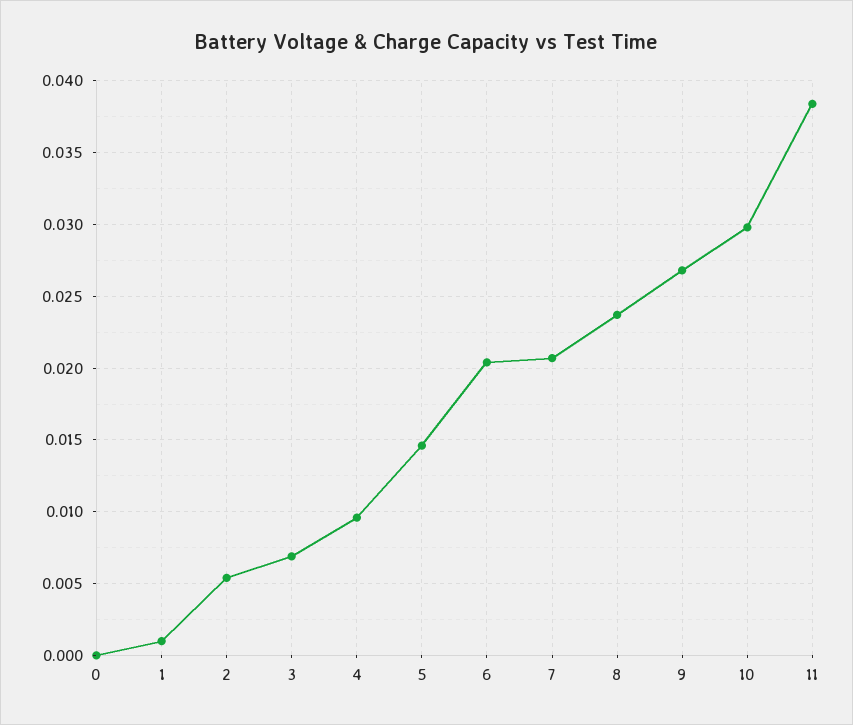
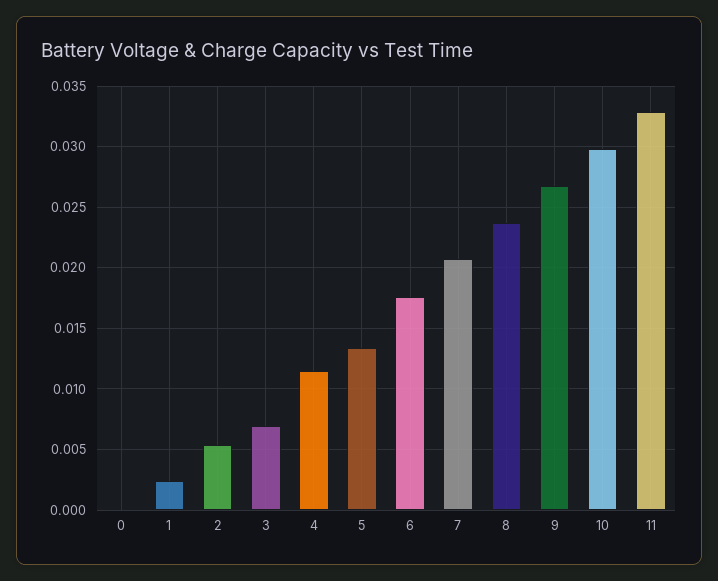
1: 0.001 -> 0.0025
4: 0.0095 -> 0.0115
5: 0.0145 -> 0.0135
6: 0.0205 -> 0.0175
11: 0.0385 -> 0.033

